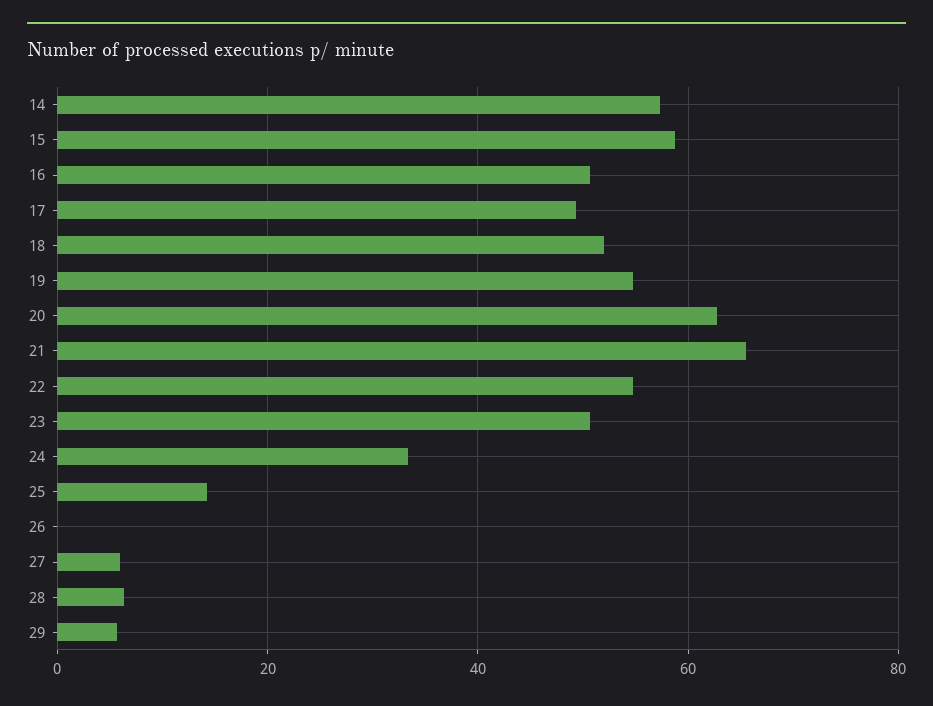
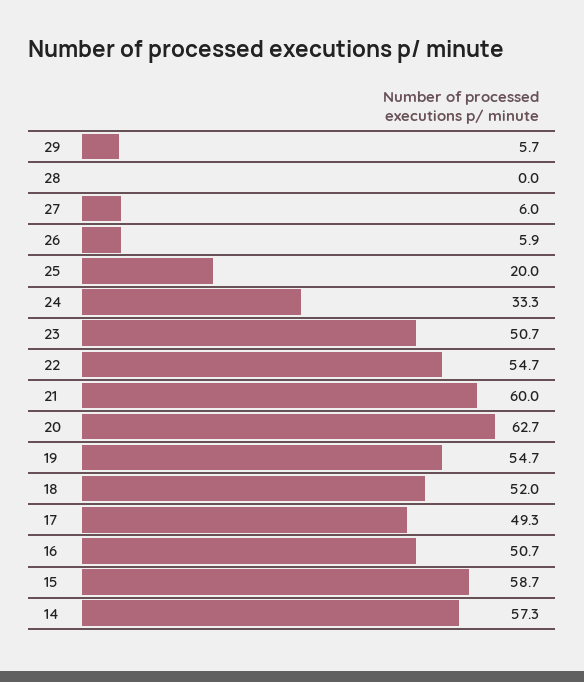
21: 66 -> 60
25: 14 -> 20
26: 0 -> 5.9
28: 6 -> 0

